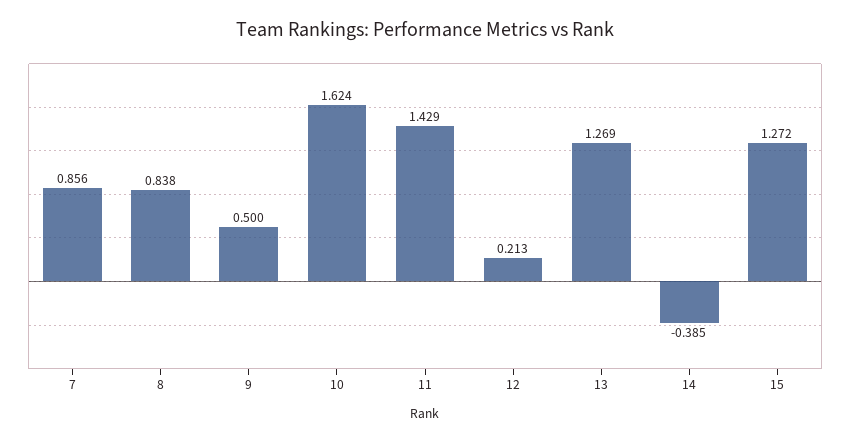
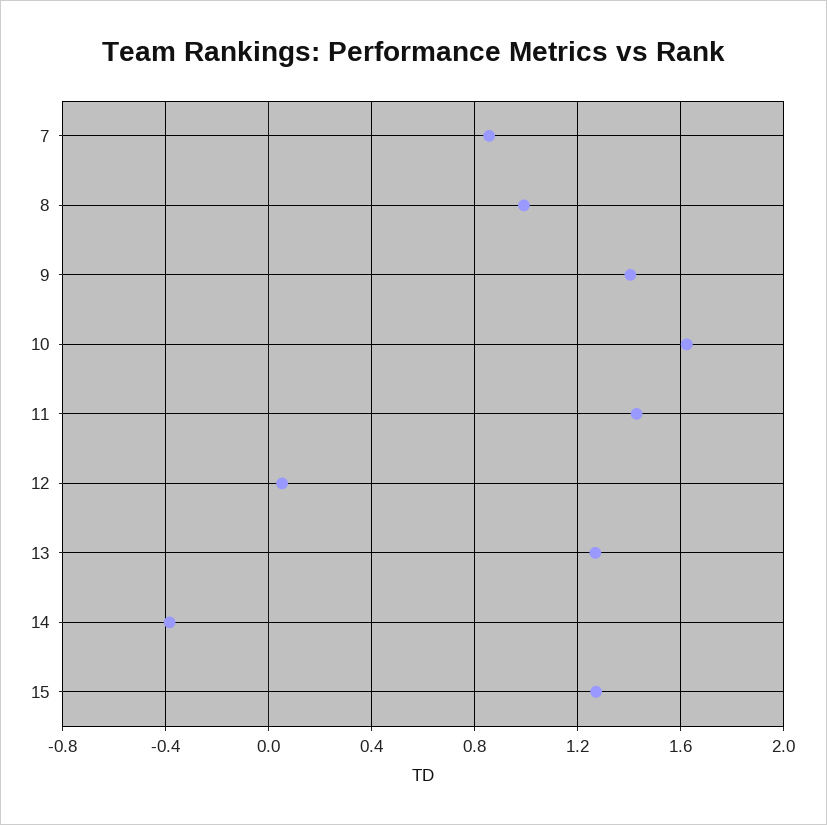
8: 0.838 -> 1
9: 0.5 -> 1.4
12: 0.213 -> 0.05

